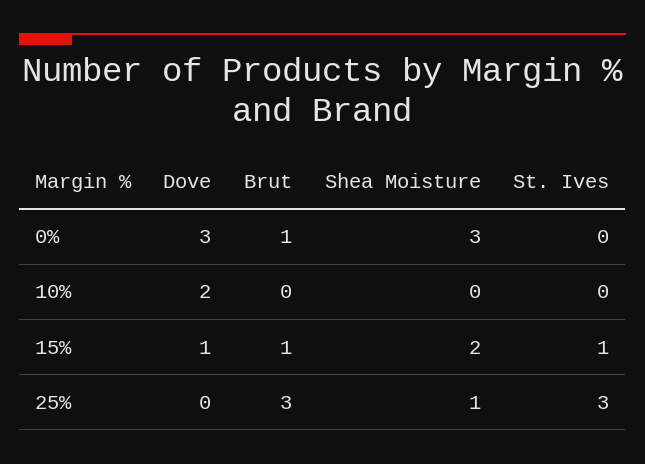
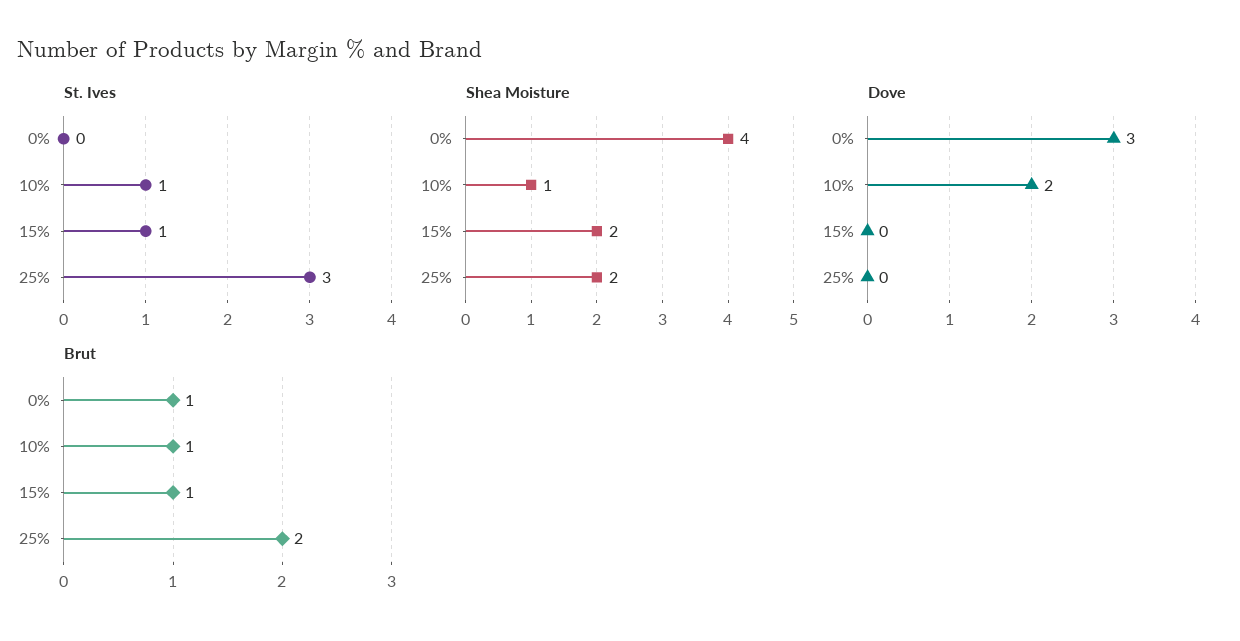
Shea Moisture, 0%: 3 -> 4
Brut, 10%: 0 -> 1
Shea Moisture, 10%: 0 -> 1
St. Ives, 10%: 0 -> 1
Dove, 15%: 1 -> 0
Brut, 25%: 3 -> 2
Shea Moisture, 25%: 1 -> 2

